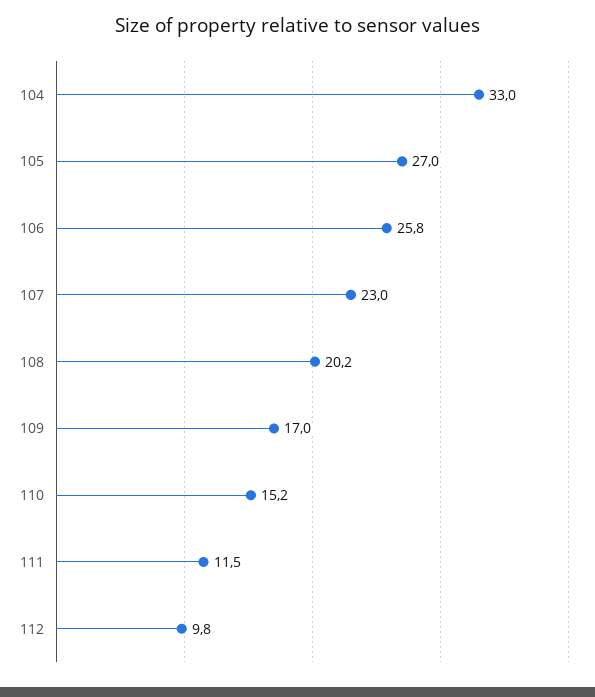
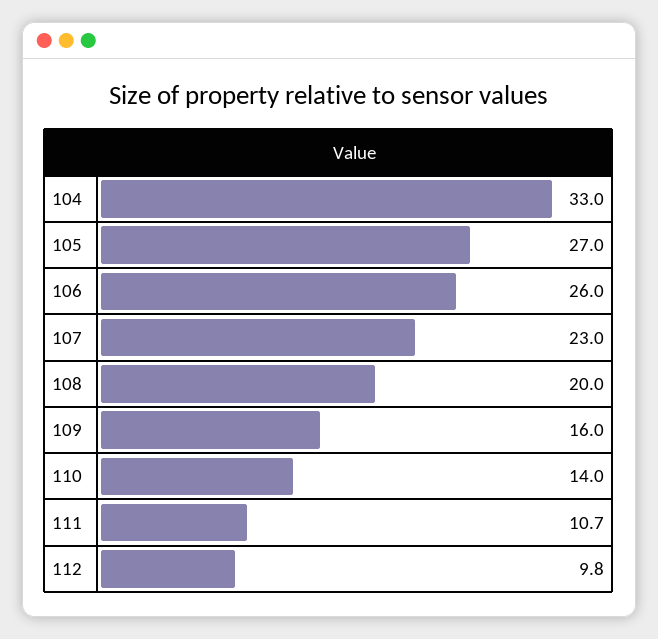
106: 25.8 -> 26
108: 20.2 -> 20
109: 17 -> 16
110: 15.2 -> 14
111: 11.5 -> 10.7

